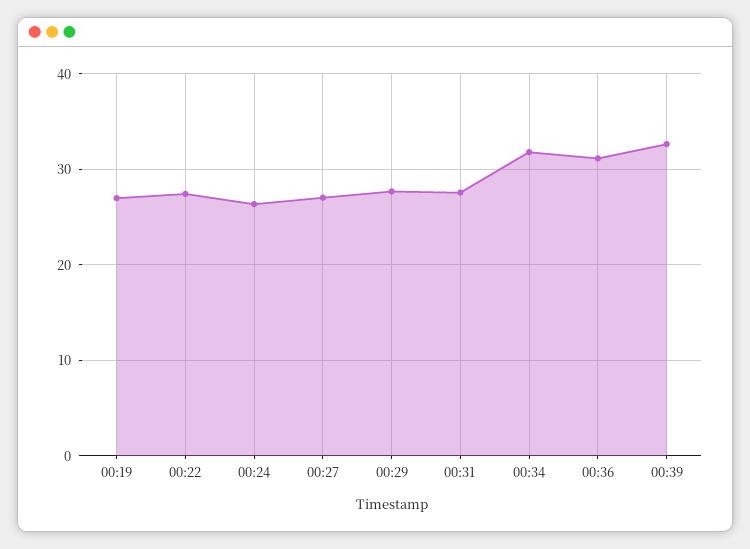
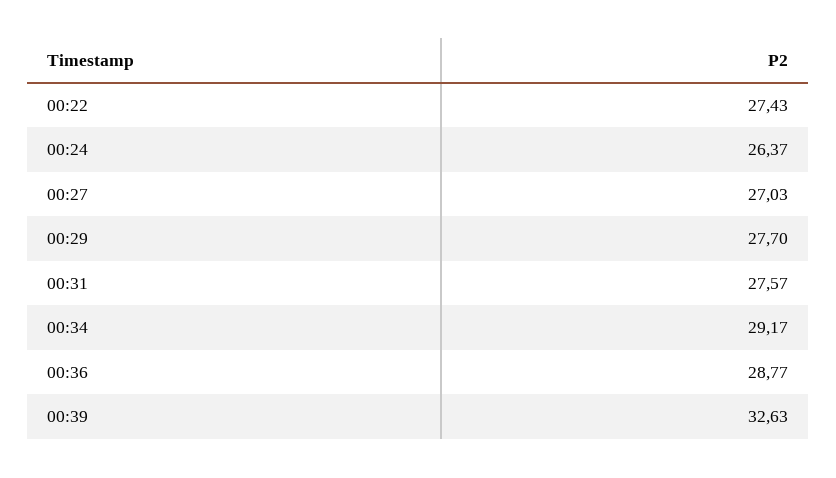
00:19: 27 -> none
00:34: 32 -> 29.17
00:36: 31 -> 28.77

